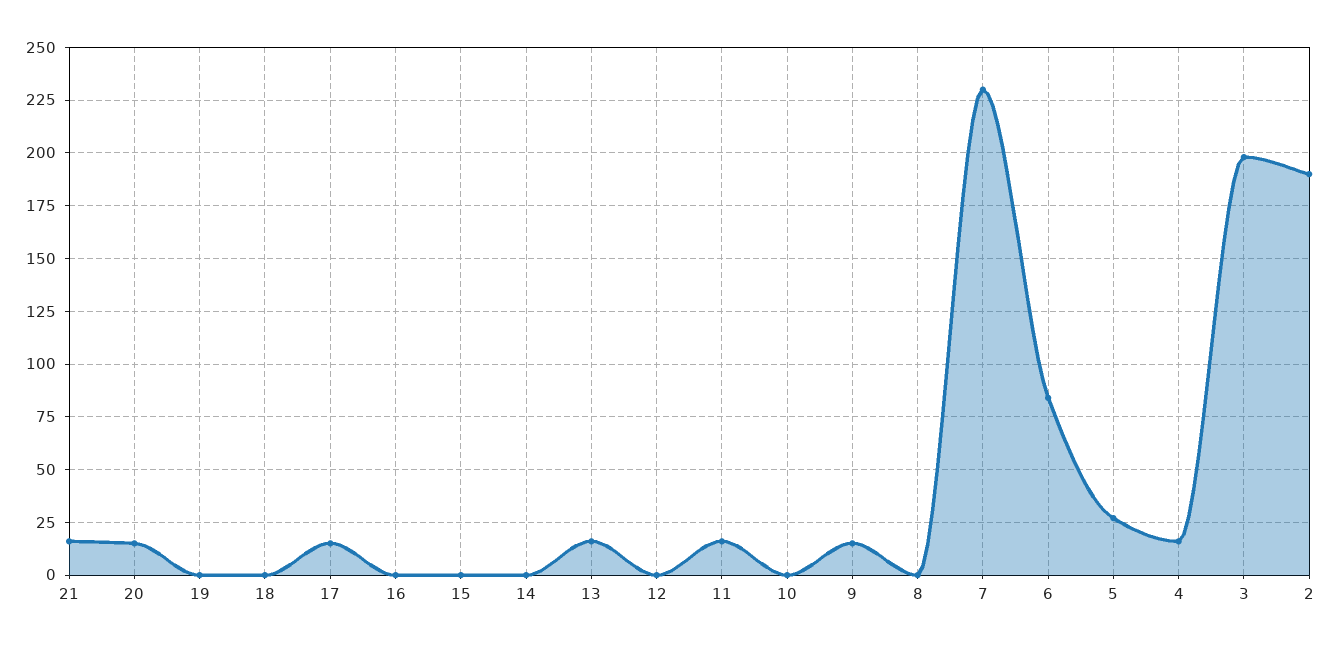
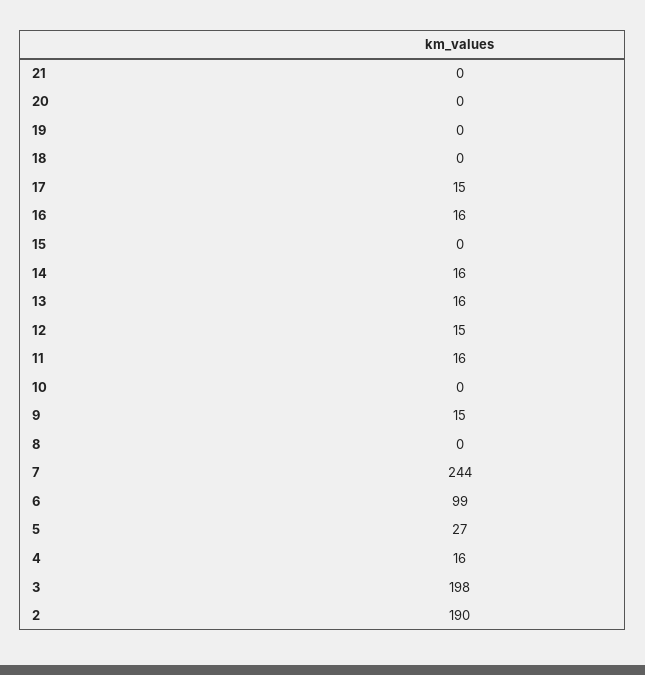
21: 15 -> 0
20: 15 -> 0
16: 0 -> 16
14: 0 -> 16
12: 0 -> 15
7: 230 -> 244
6: 85 -> 99

